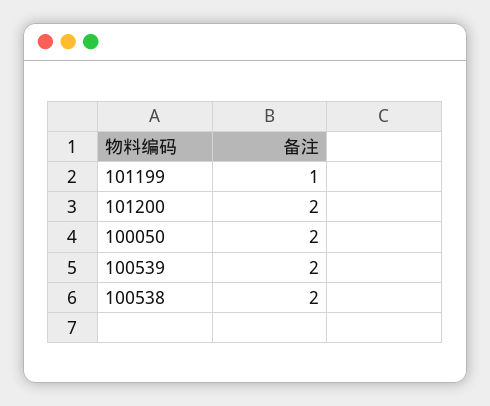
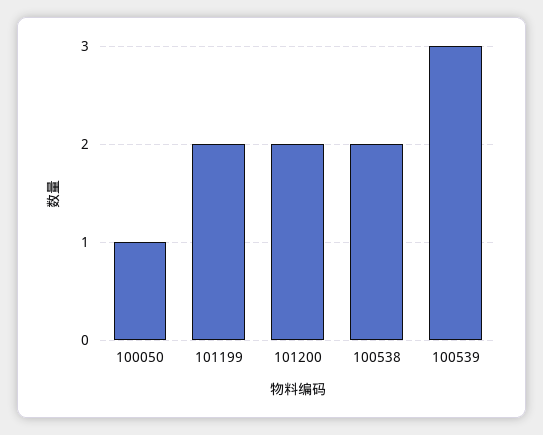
101199: 1 -> 2
100050: 2 -> 1
100539: 2 -> 3

